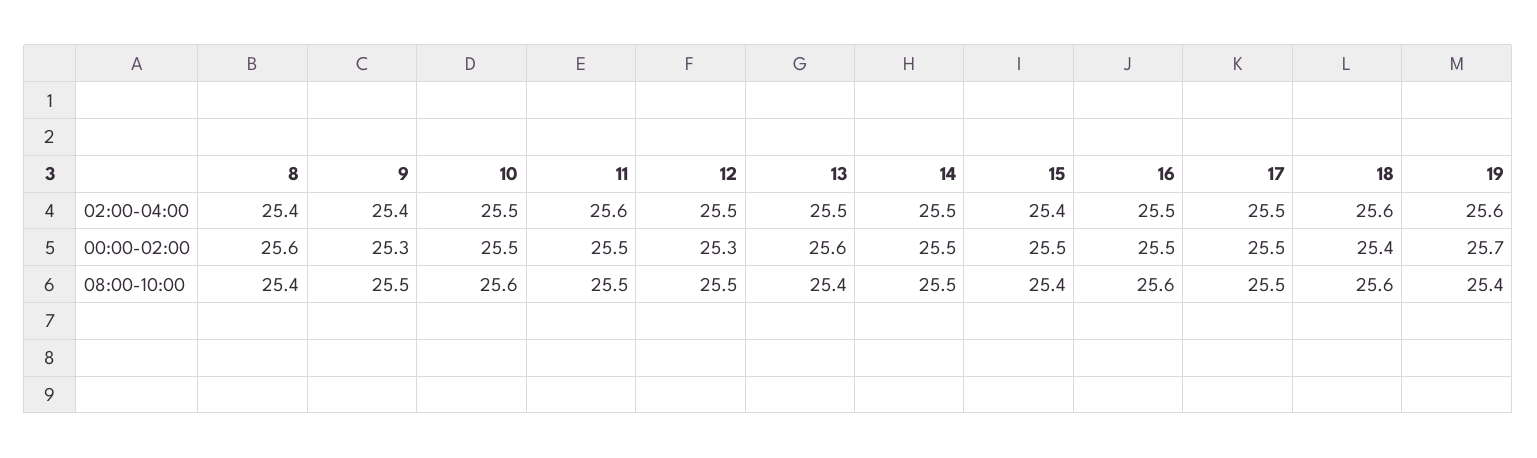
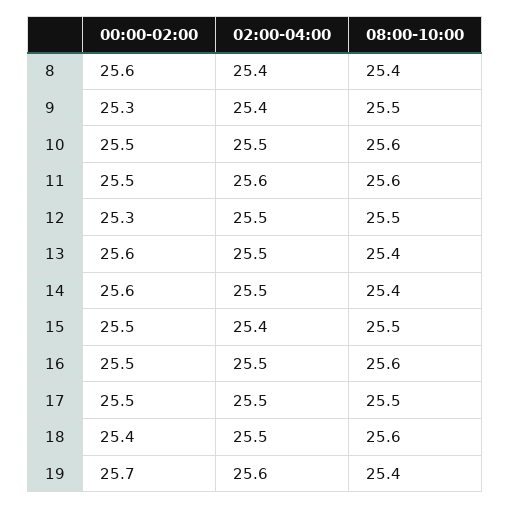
18, 02:00-04:00: 25.6 -> 25.5
14, 00:00-02:00: 25.5 -> 25.6
11, 08:00-10:00: 25.5 -> 25.6
14, 08:00-10:00: 25.5 -> 25.4
15, 08:00-10:00: 25.4 -> 25.5

